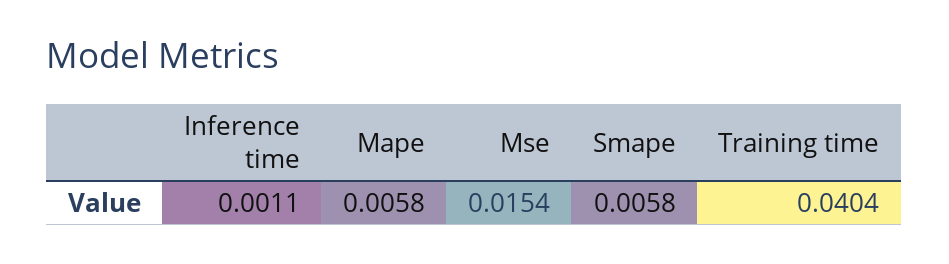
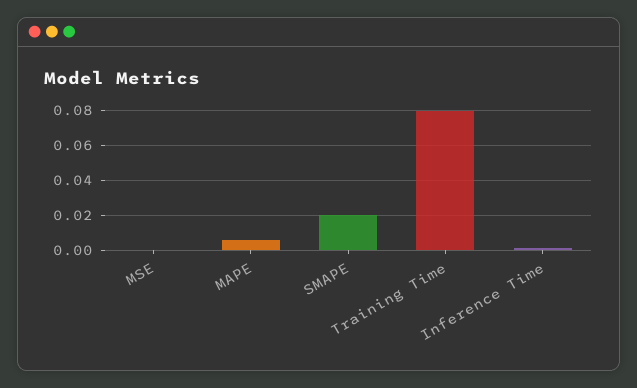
Mse: 0.0154 -> 0
Smape: 0.0058 -> 0.02
Training time: 0.0404 -> 0.08

